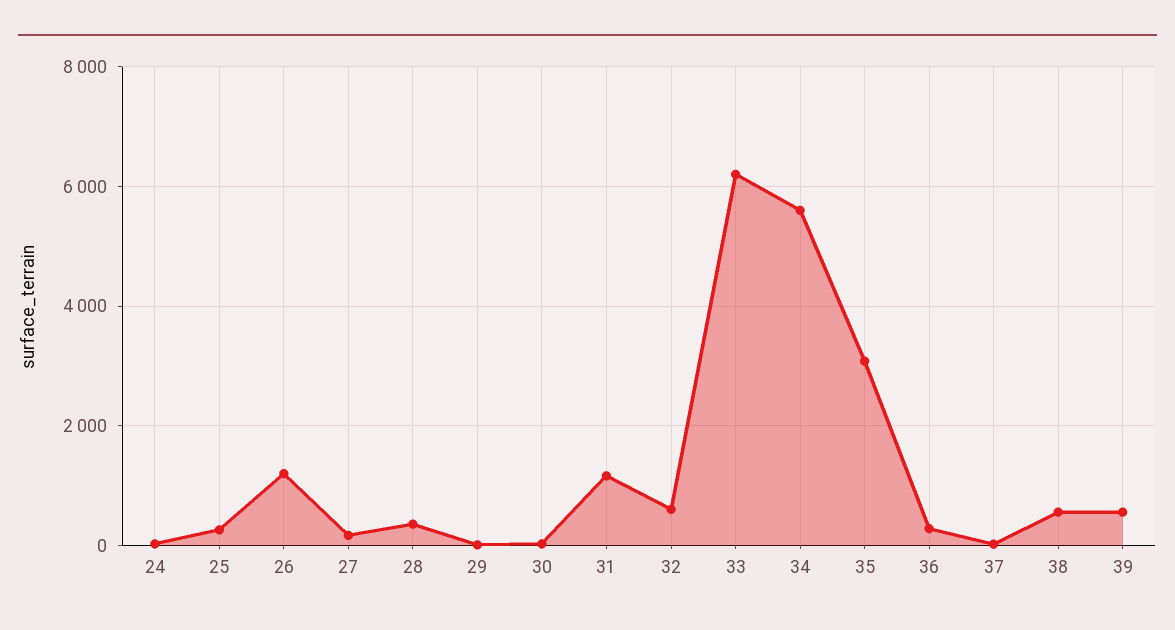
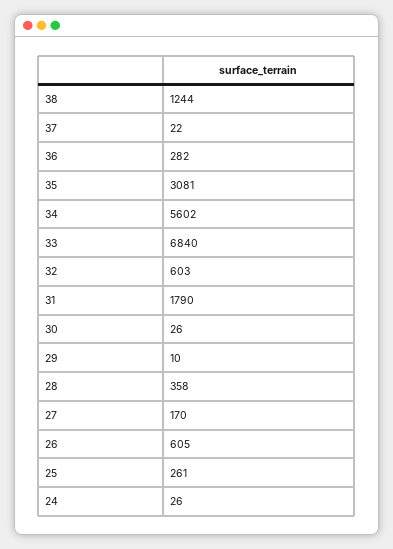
26: 1200 -> 605
31: 1200 -> 1790
33: 6200 -> 6840
38: 600 -> 1244
39: 600 -> none

